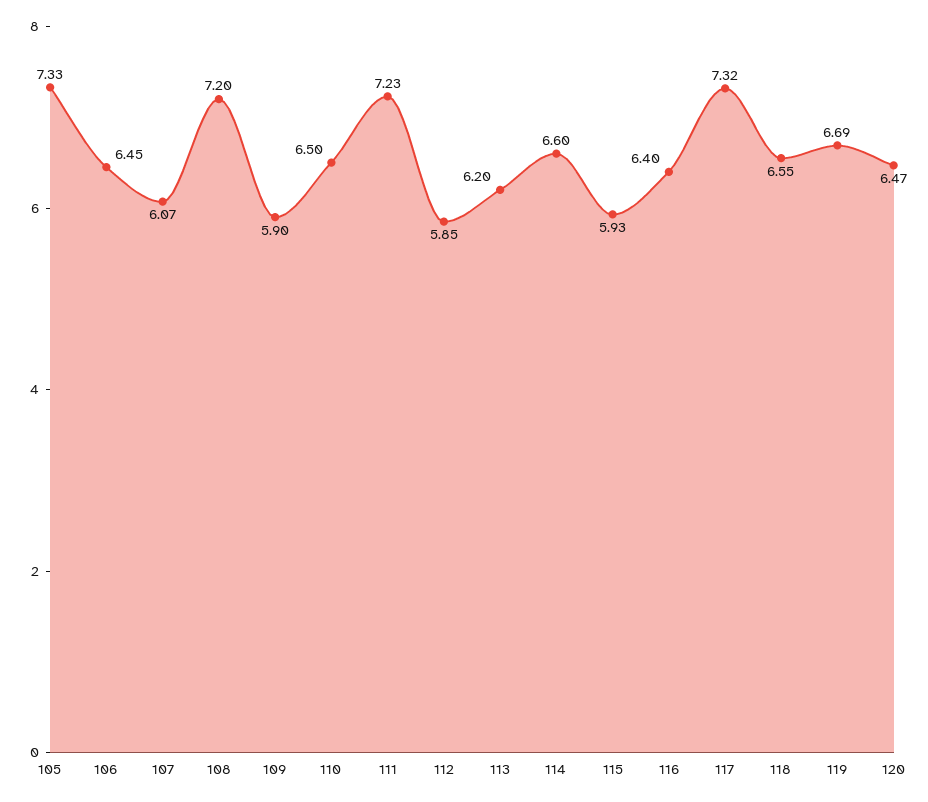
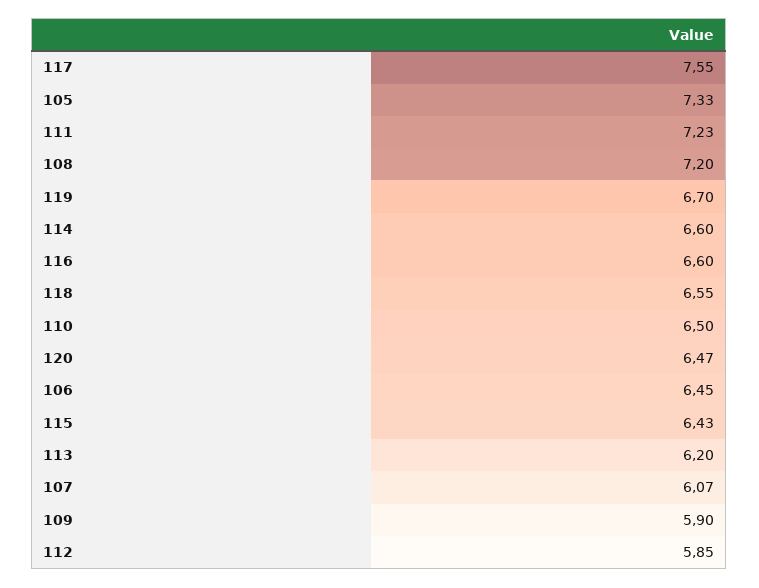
115: 5.93 -> 6.43
116: 6.4 -> 6.6
117: 7.32 -> 7.55
119: 6.69 -> 6.7

